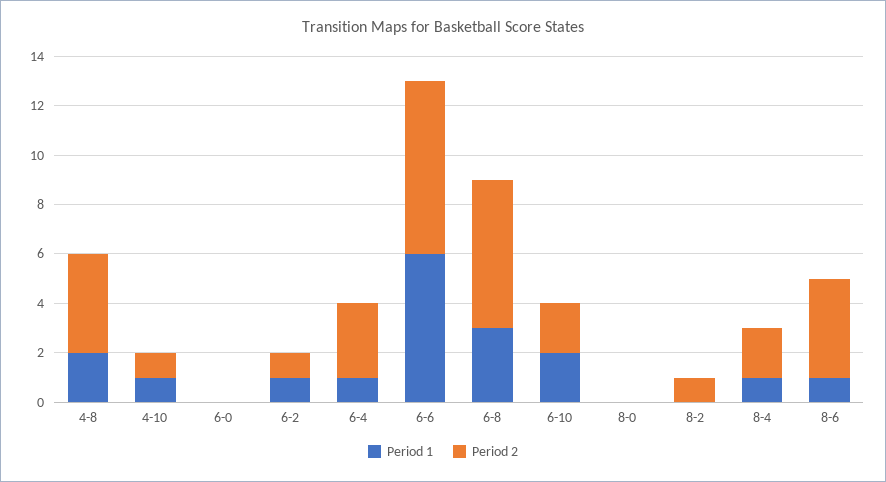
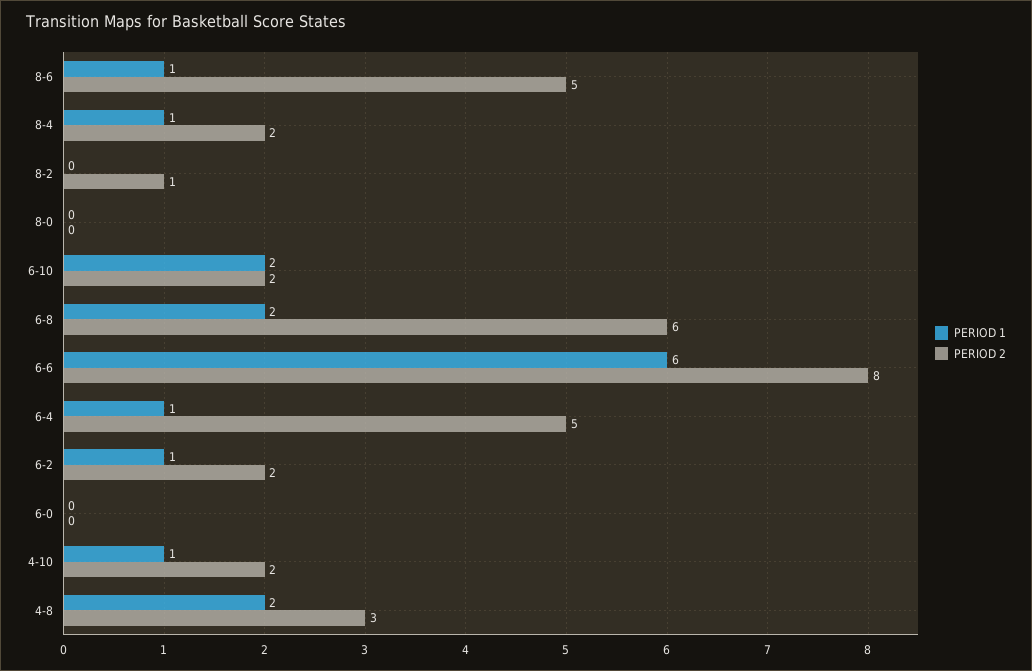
Period 2, 4-8: 4 -> 3
Period 2, 4-10: 1 -> 2
Period 2, 6-2: 1 -> 2
Period 2, 6-4: 3 -> 5
Period 2, 6-6: 7 -> 8
Period 1, 6-8: 3 -> 2
Period 2, 8-6: 4 -> 5

